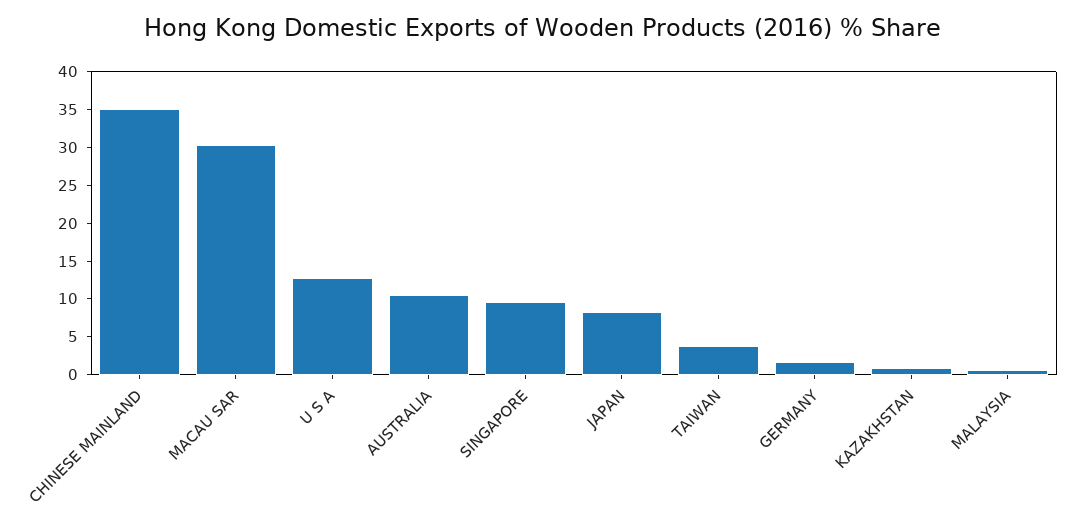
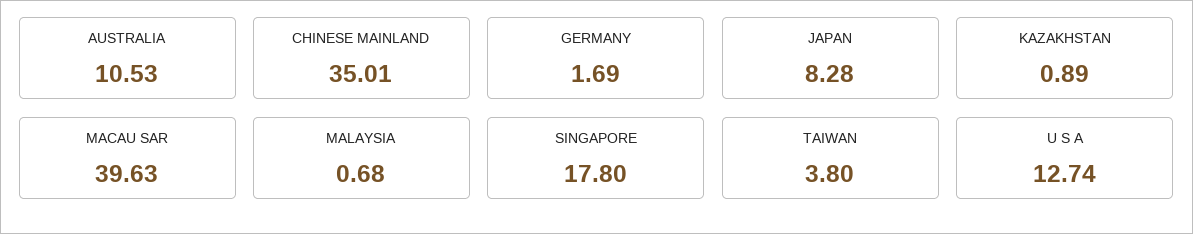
MACAU SAR: 30 -> 39.63
SINGAPORE: 10 -> 17.8

